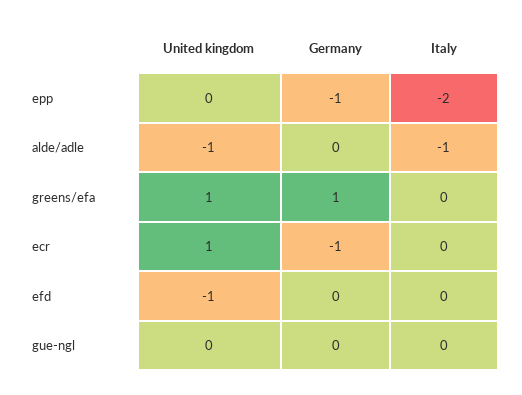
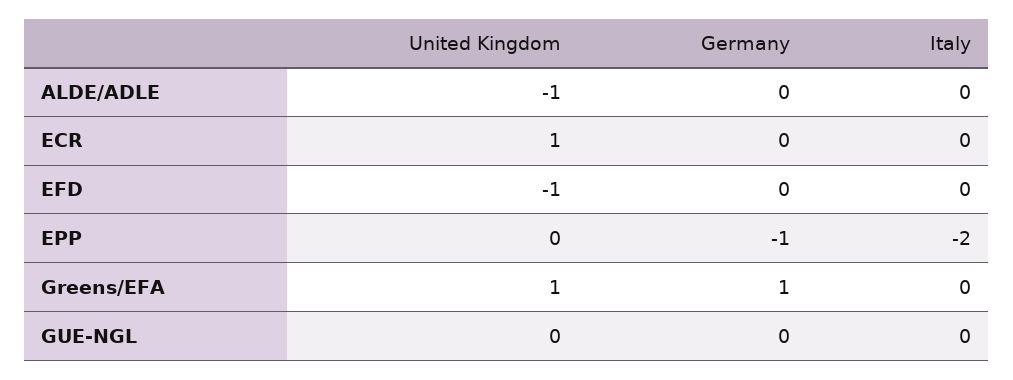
Italy, alde/adle: -1 -> 0
Germany, ecr: -1 -> 0

